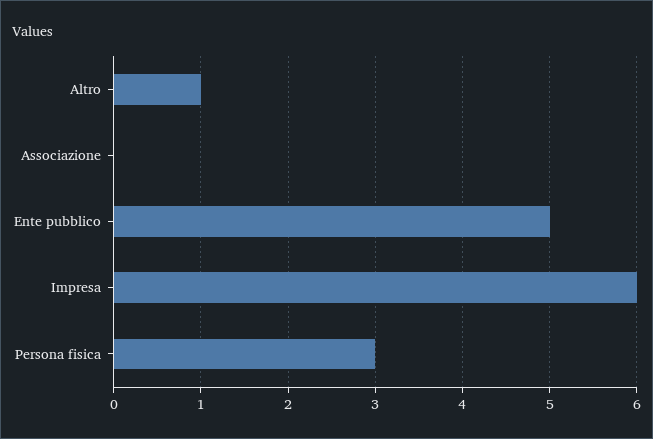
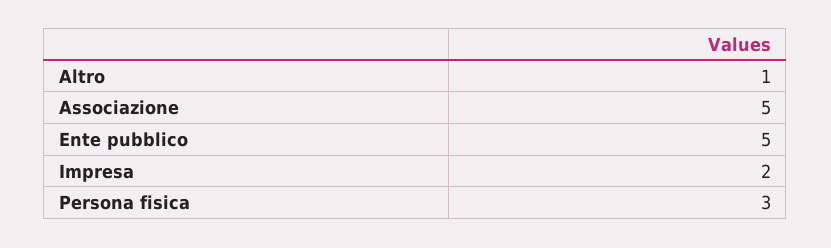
Associazione: 0 -> 5
Impresa: 6 -> 2

